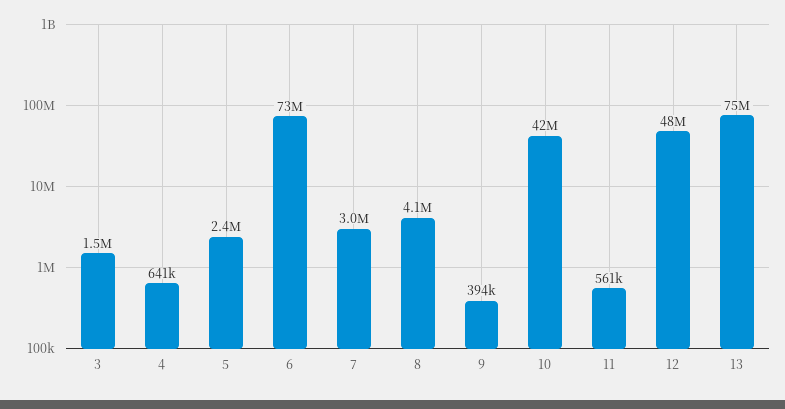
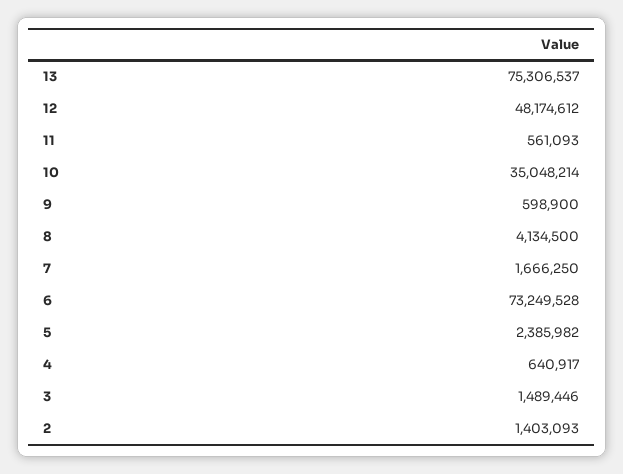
7: 3000000 -> 1666250
9: 394000 -> 598900
10: 42000000 -> 35048214
2: none -> 1403093

